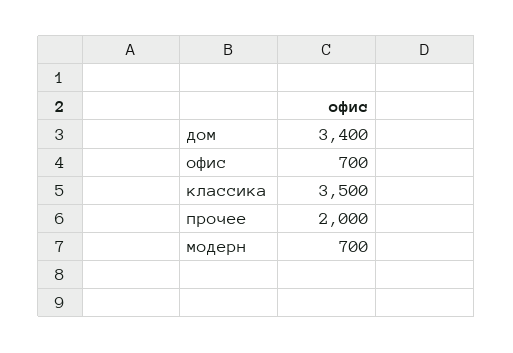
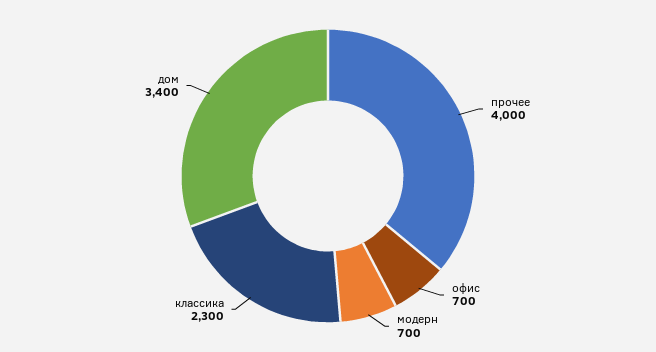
классика: 3500 -> 2300
прочее: 2000 -> 4000

